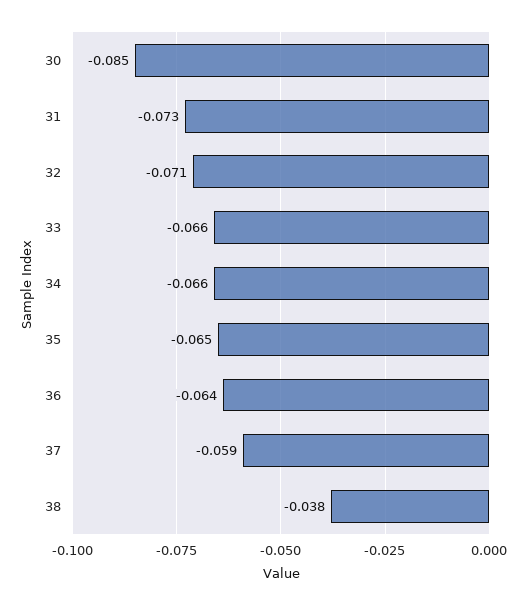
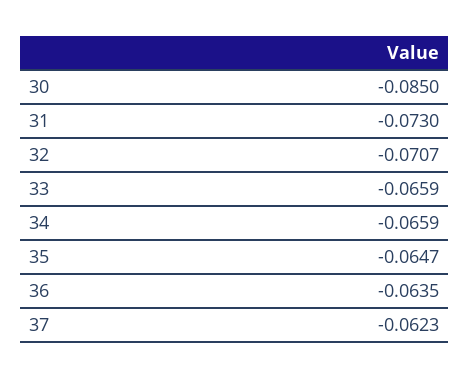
37: -0.059 -> -0.0623
38: -0.038 -> none

